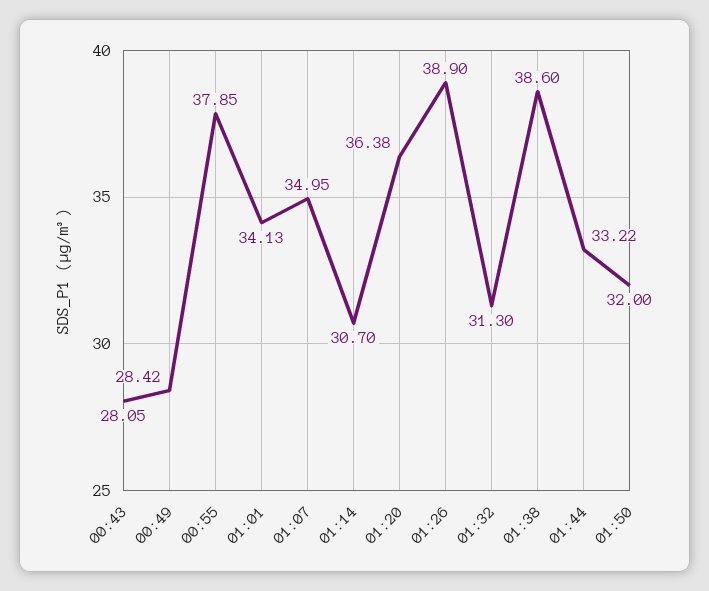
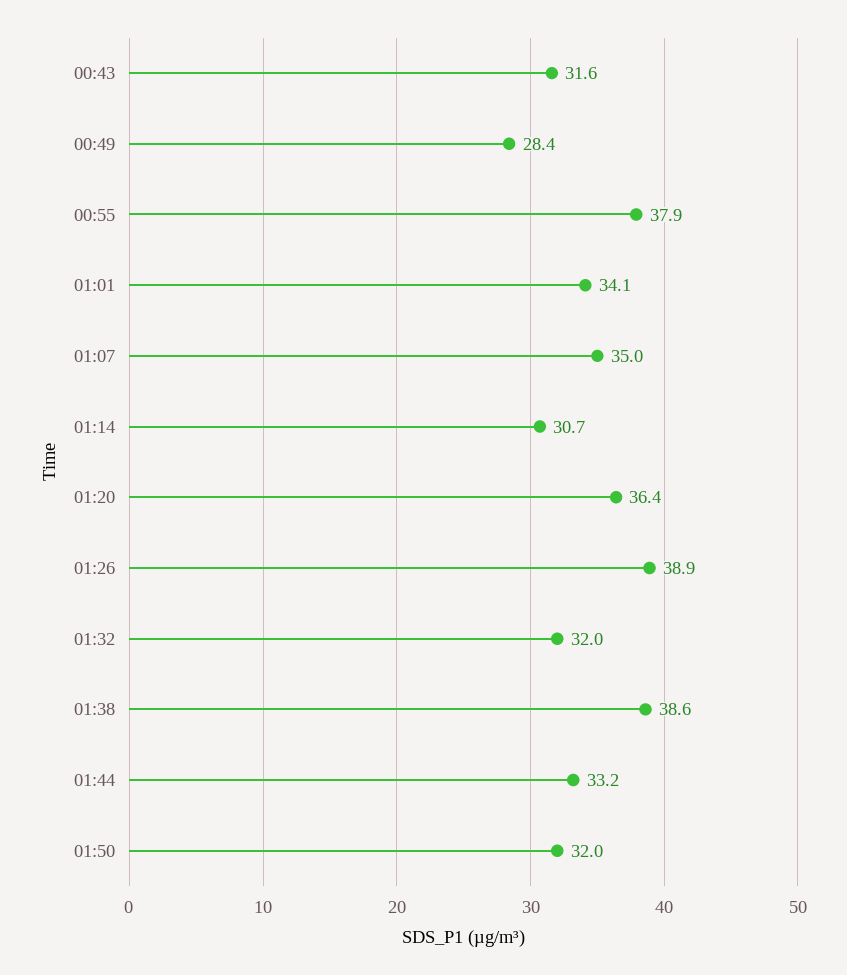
00:43: 28.05 -> 31.6
01:32: 31.3 -> 32

